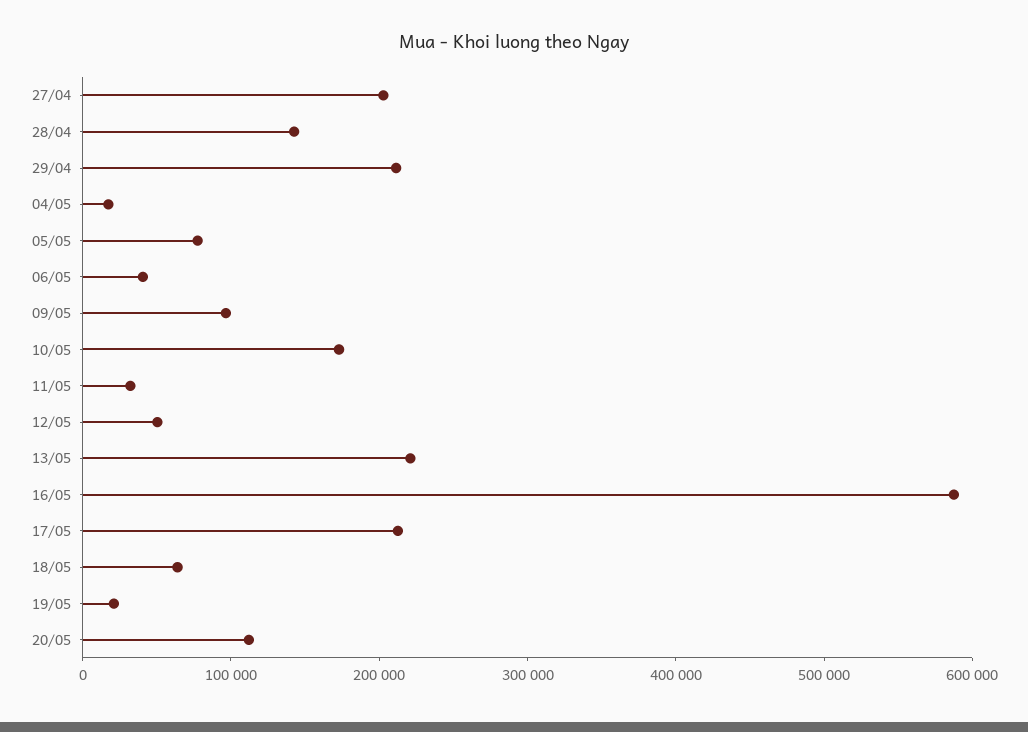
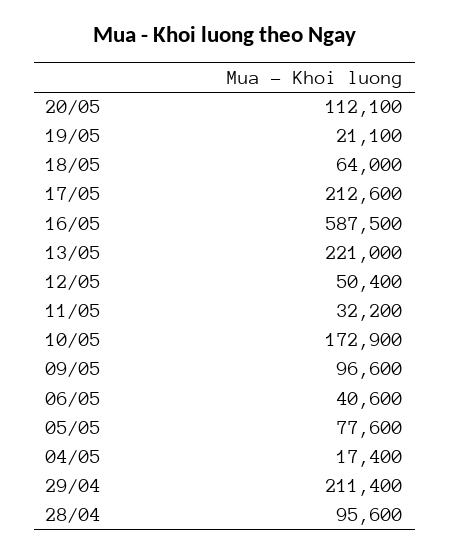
27/04: 200000 -> none
28/04: 140000 -> 95600

